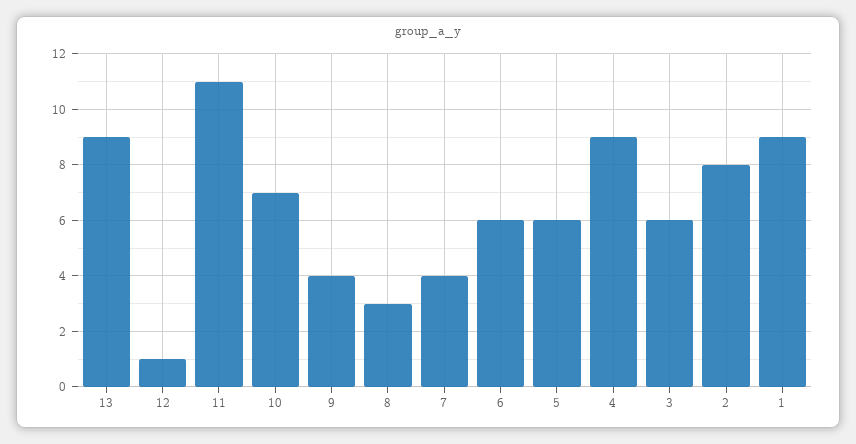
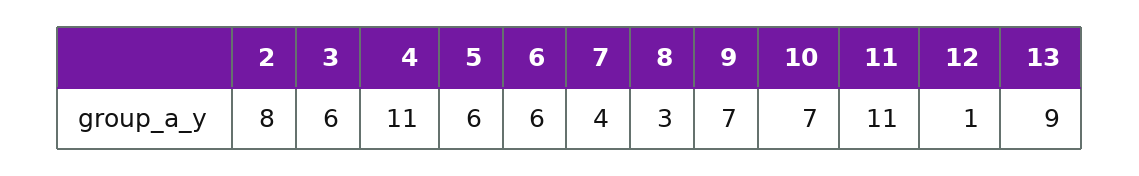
9: 4 -> 7
4: 9 -> 11
1: 9 -> none

